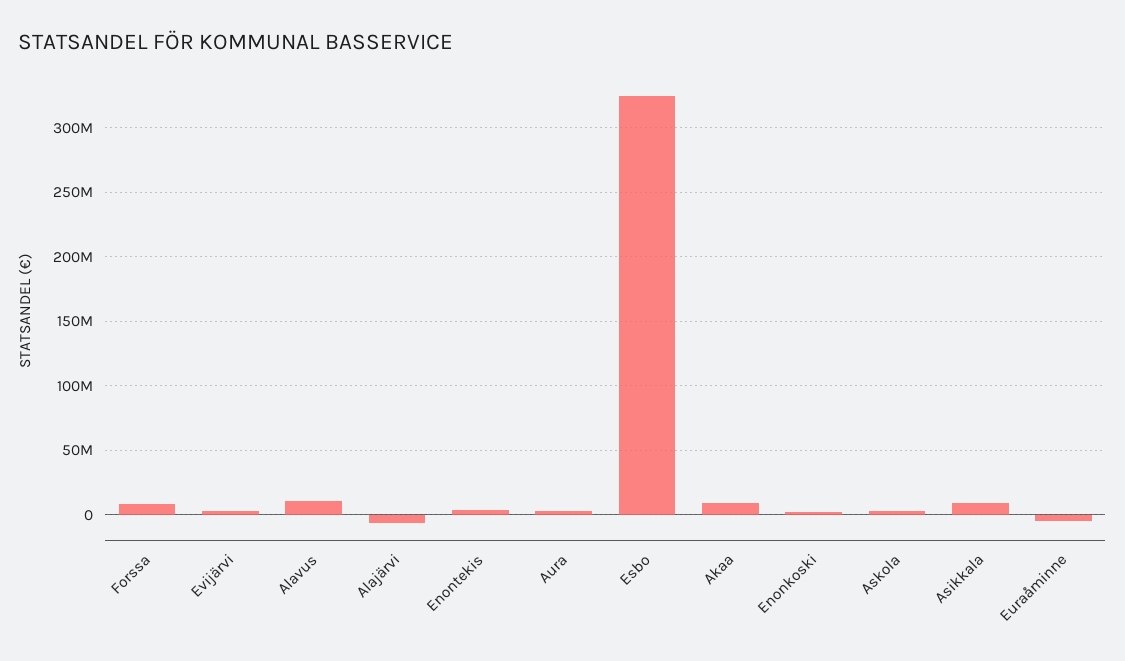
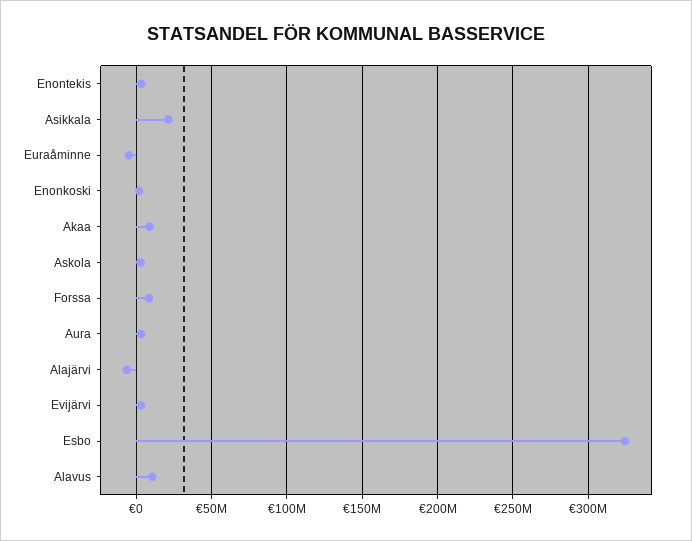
Asikkala: 10000000 -> 20000000

